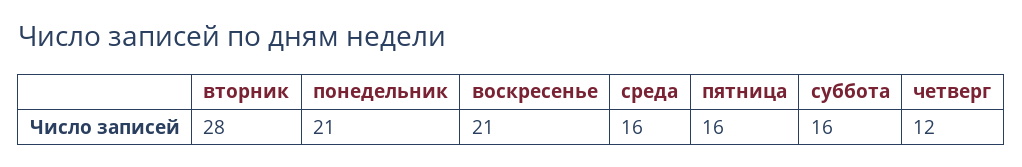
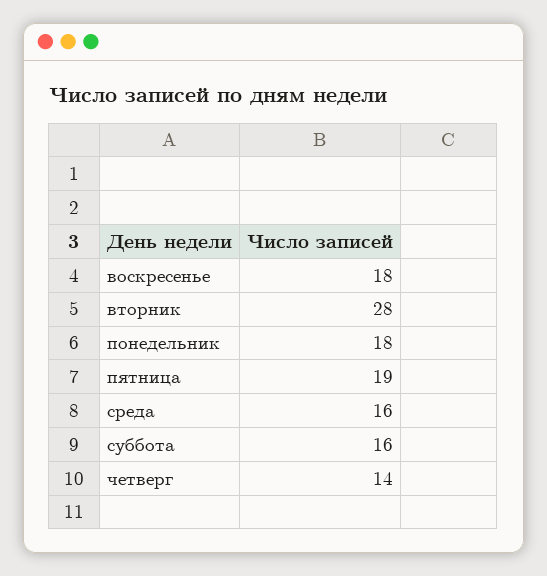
понедельник: 21 -> 18
воскресенье: 21 -> 18
пятница: 16 -> 19
четверг: 12 -> 14

